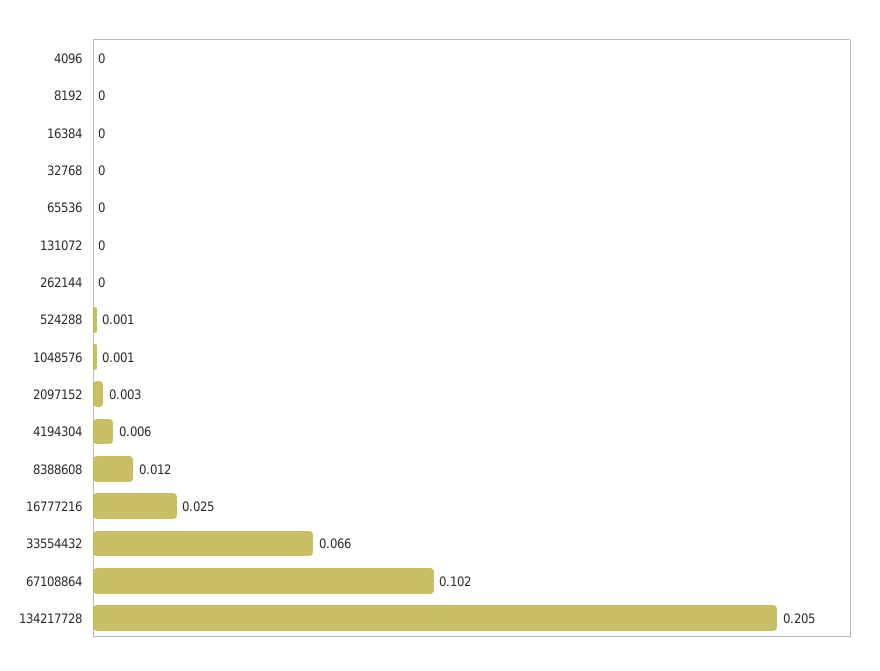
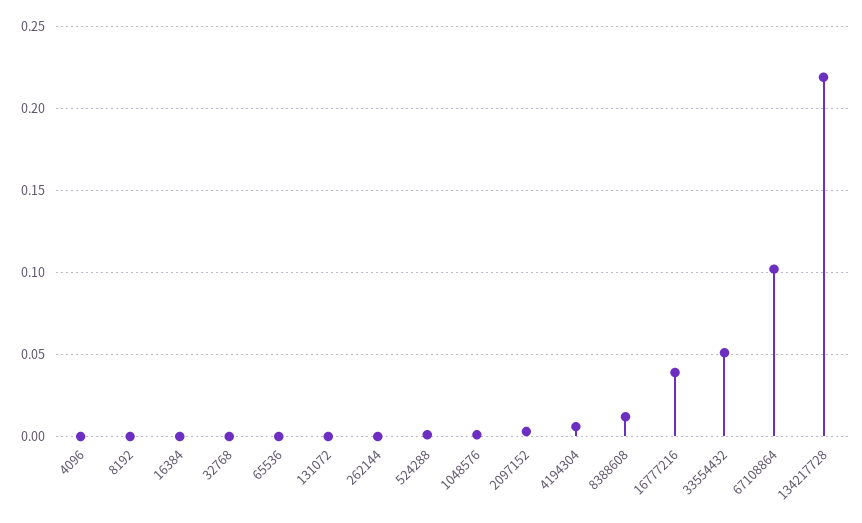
16777216: 0.025 -> 0.04
33554432: 0.066 -> 0.05
134217728: 0.205 -> 0.22

